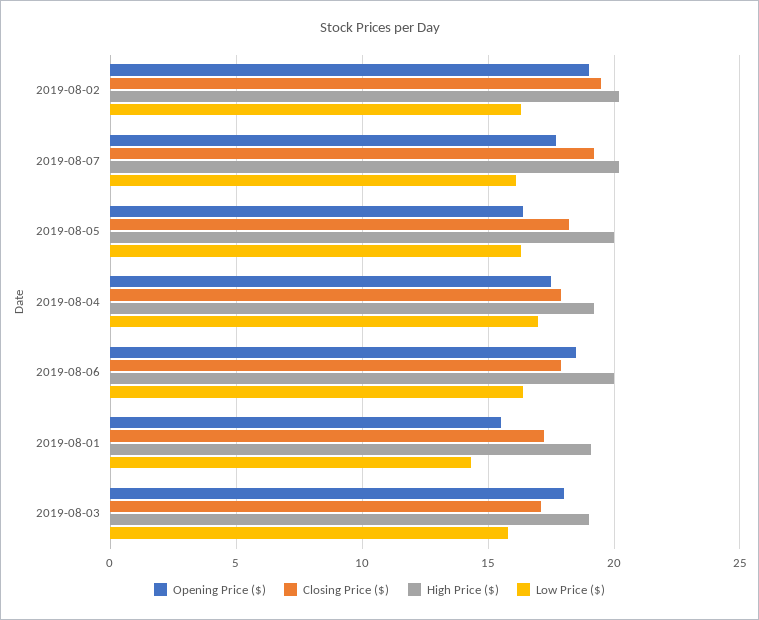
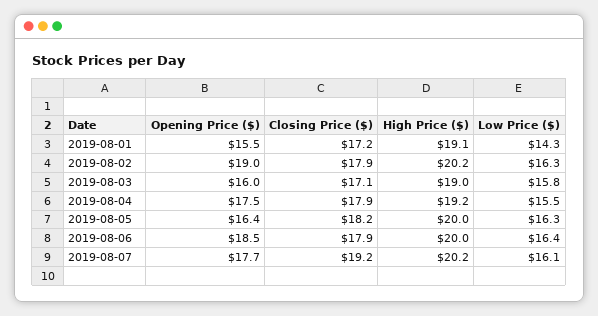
Closing Price ($), 2019-08-02: 19.5 -> 17.9
Low Price ($), 2019-08-04: 17 -> 15.5
Opening Price ($), 2019-08-03: 18 -> 16

